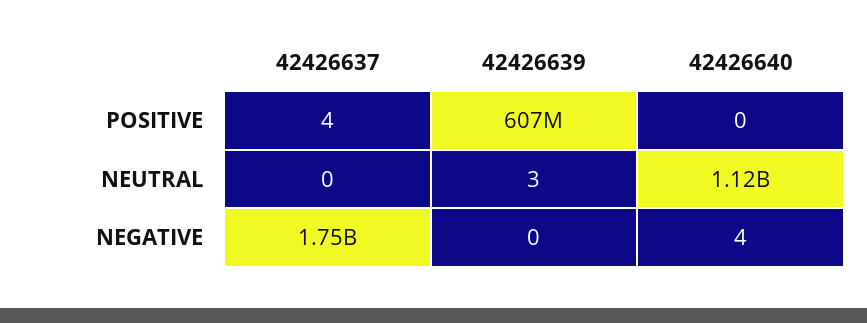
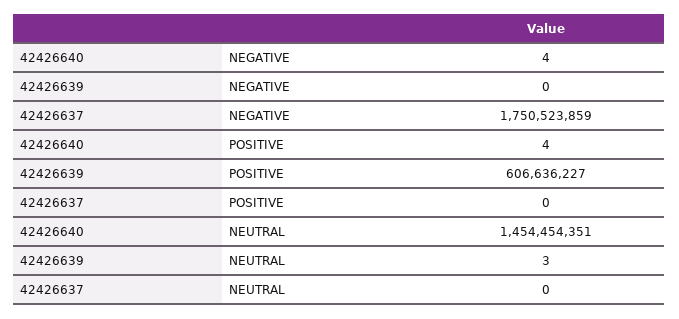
42426637, POSITIVE: 4 -> 0
42426640, POSITIVE: 0 -> 4
42426640, NEUTRAL: 1120000000 -> 1454454351

